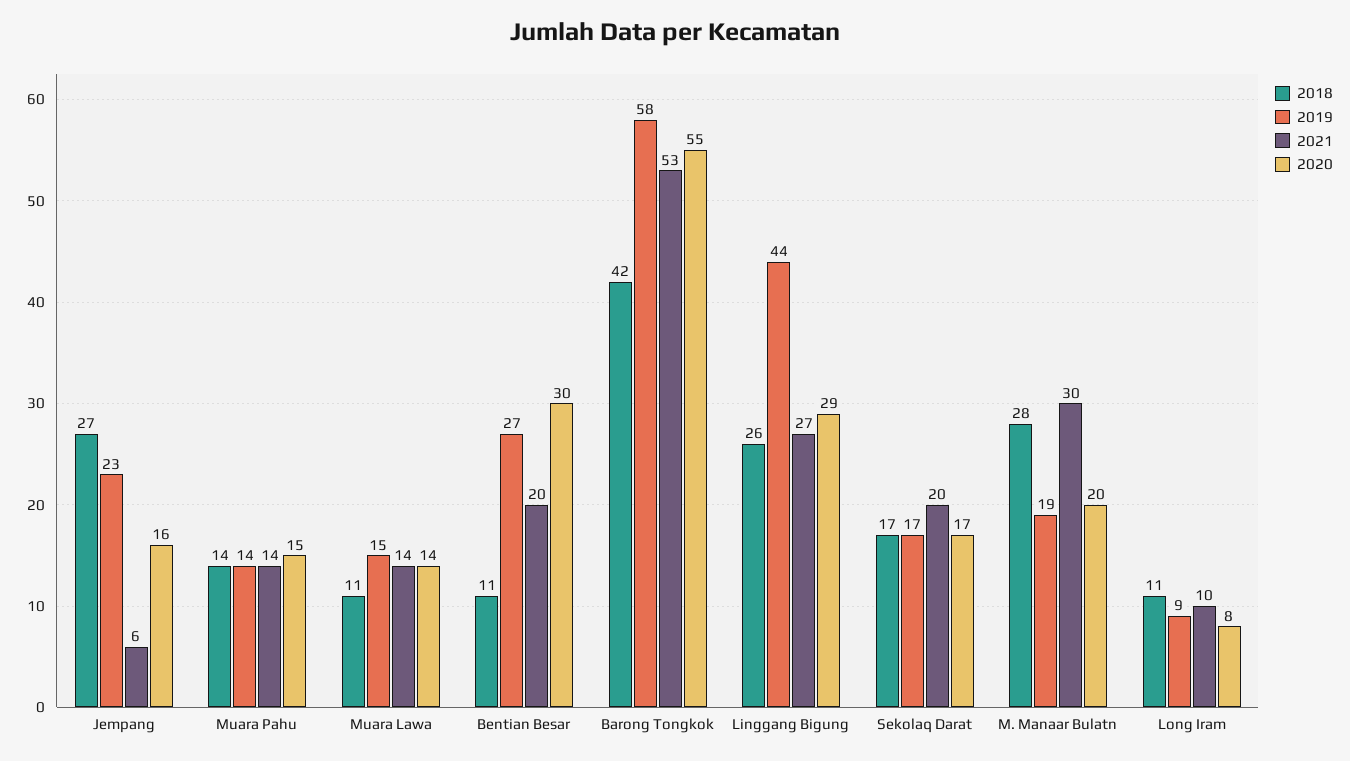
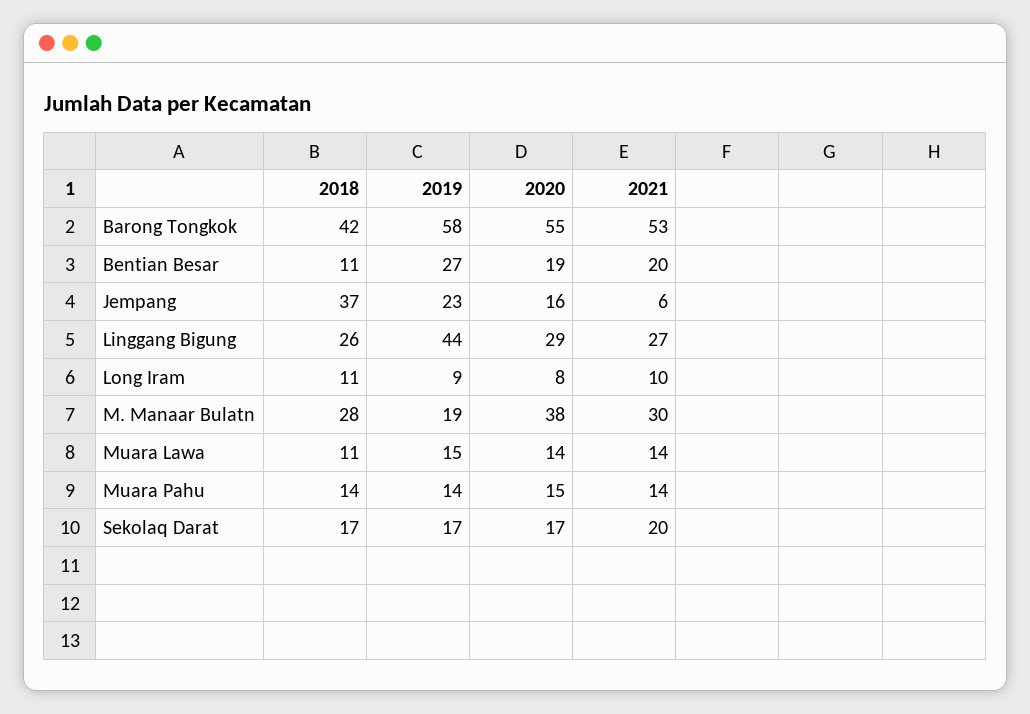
2018, Jempang: 27 -> 37
2020, Bentian Besar: 30 -> 19
2020, M. Manaar Bulatn: 20 -> 38

